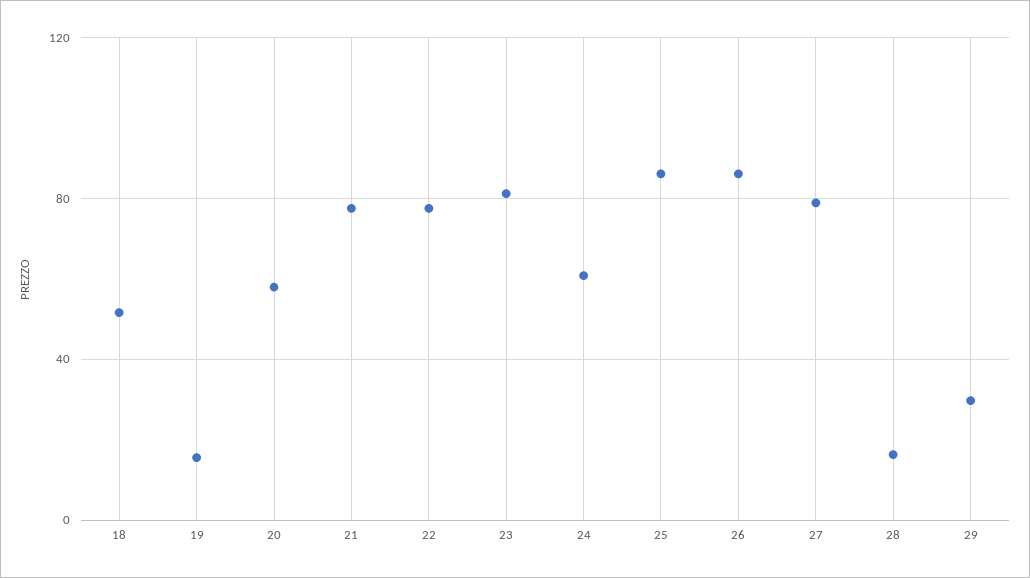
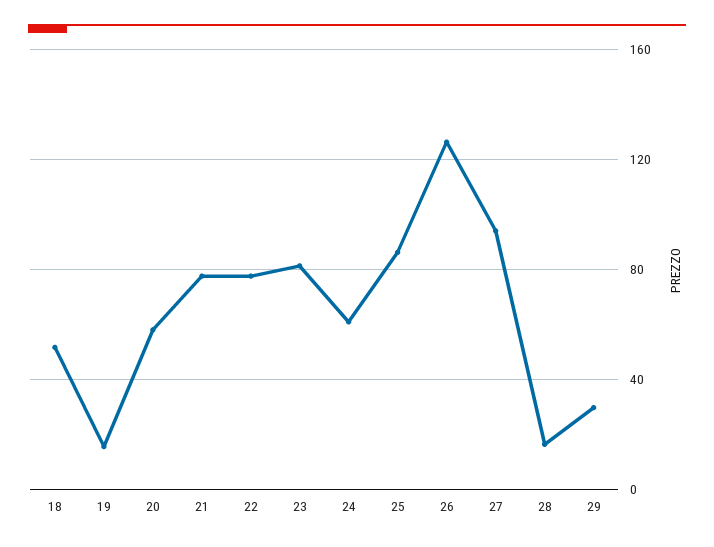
26: 85 -> 125
27: 80 -> 95

